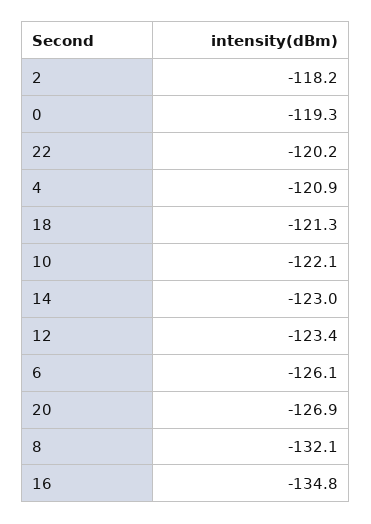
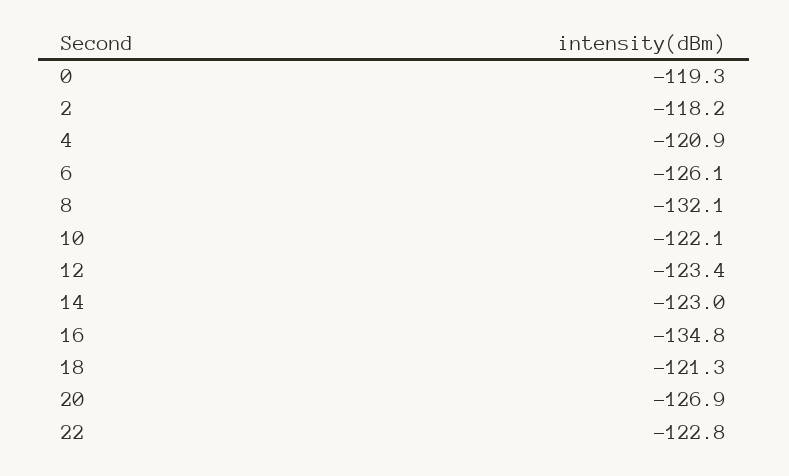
22: -120.2 -> -122.8

